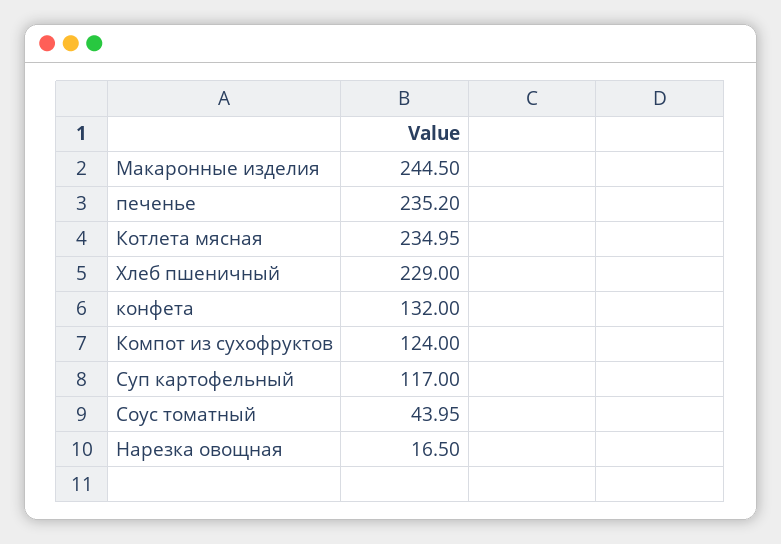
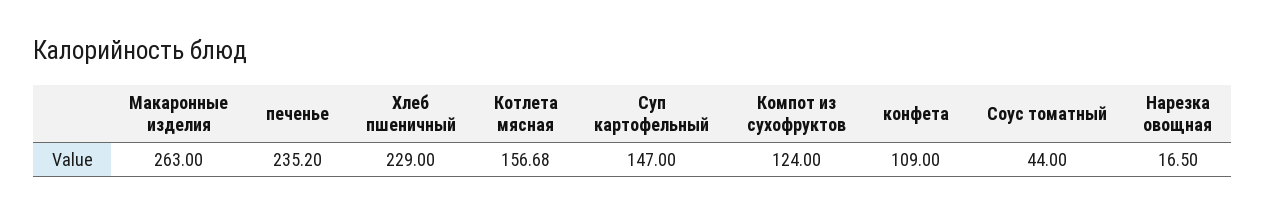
Макаронные изделия: 244.5 -> 263
Котлета мясная: 234.95 -> 156.68
конфета: 132 -> 109
Суп картофельный: 117 -> 147
Соус томатный: 43.95 -> 44

